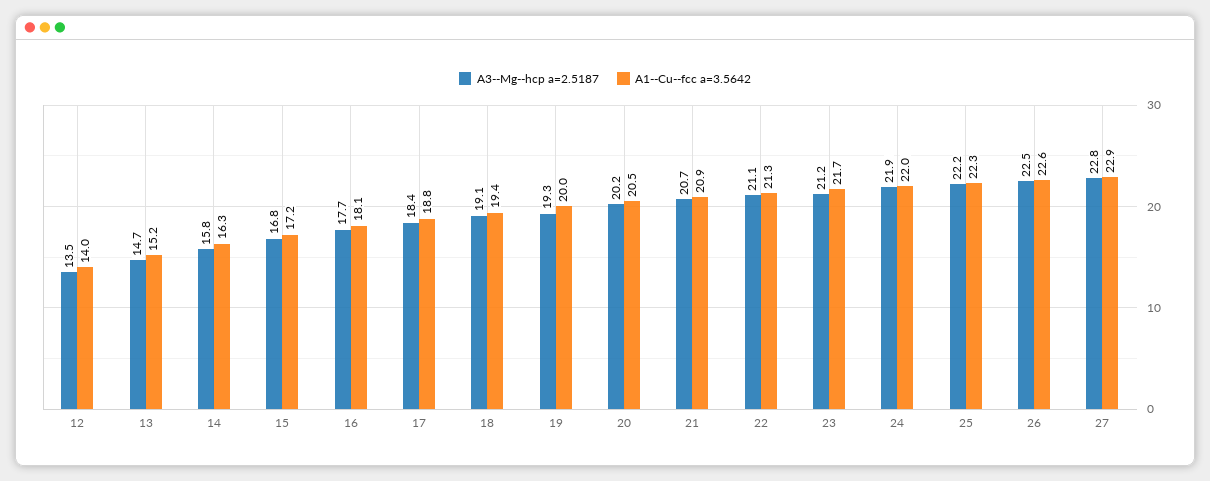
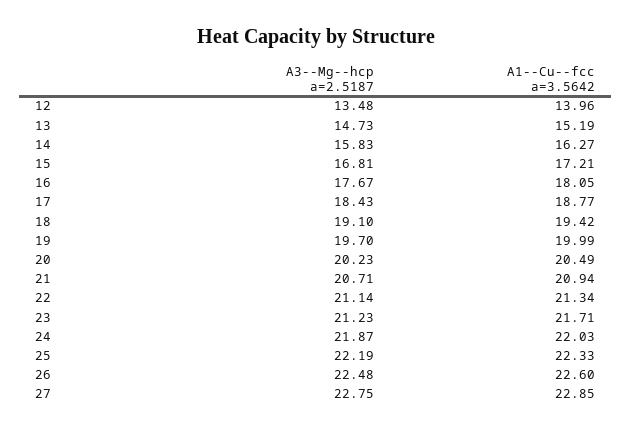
A3--Mg--hcp a=2.5187, 19: 19.3 -> 19.7

